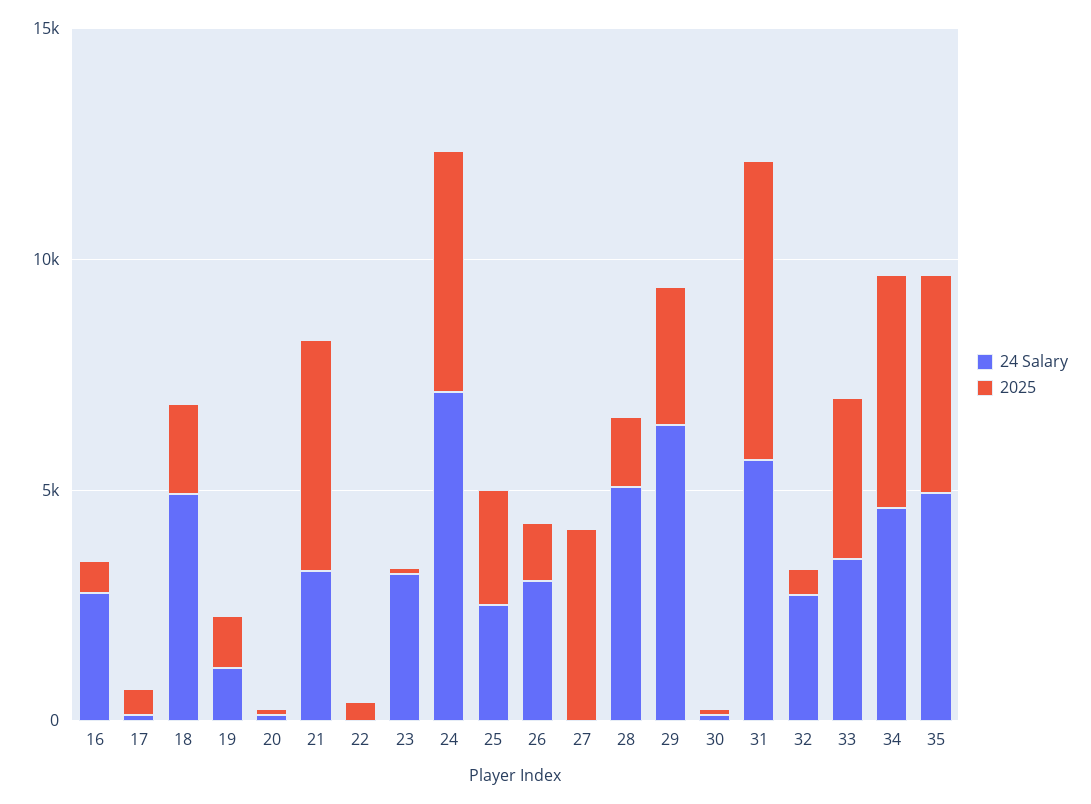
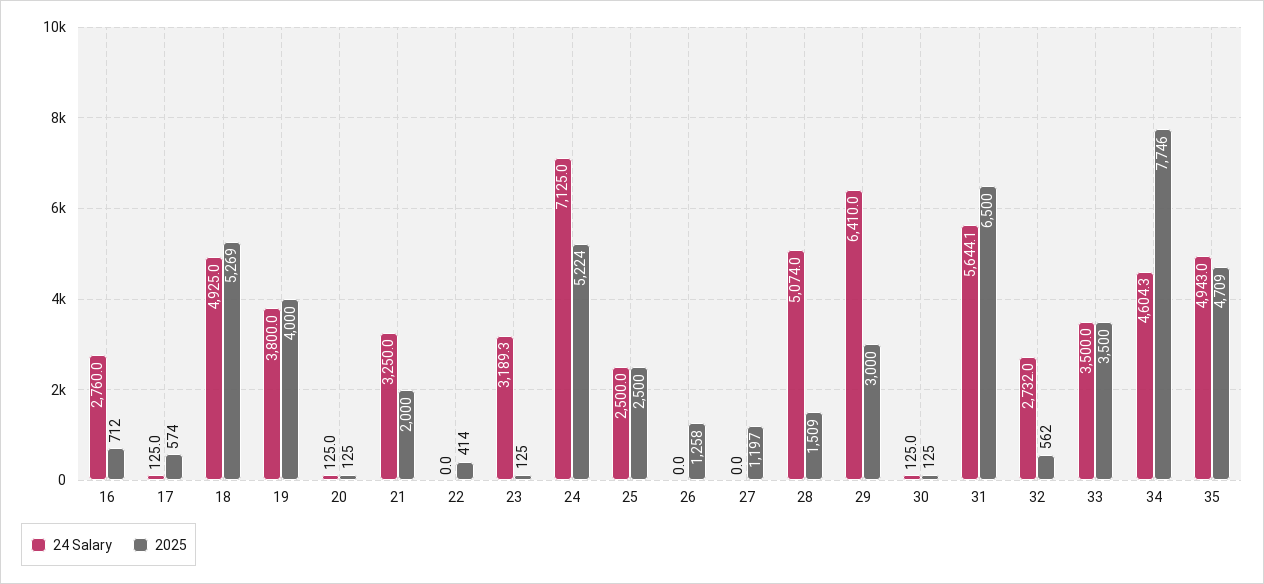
2025, 18: 2000 -> 5269
24 Salary, 19: 1000 -> 3800
2025, 19: 1000 -> 4000
2025, 21: 5000 -> 2000
24 Salary, 26: 3000 -> 0
2025, 27: 4000 -> 1197
2025, 34: 5000 -> 7746

